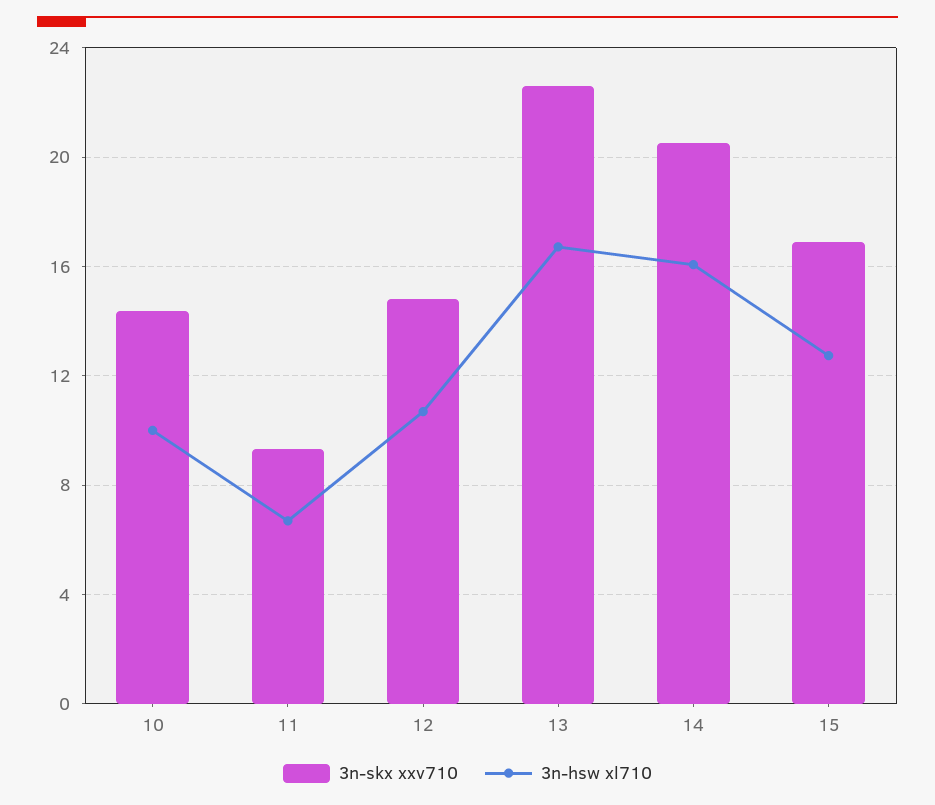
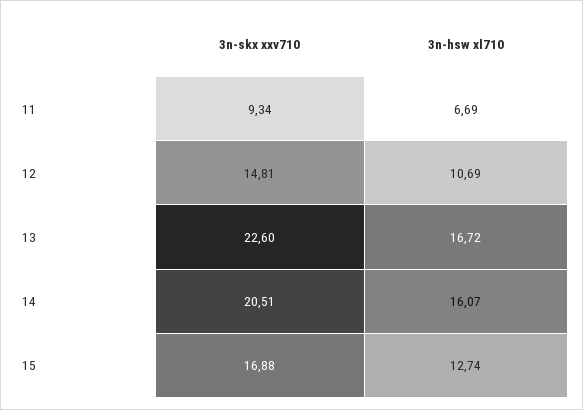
3n-skx xxv710, 10: 14.5 -> none
3n-hsw xl710, 10: 10 -> none

